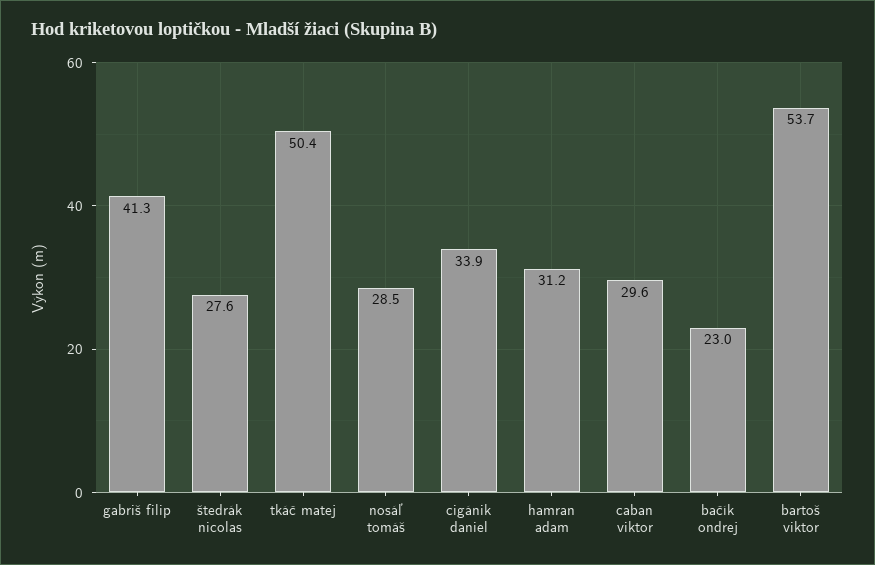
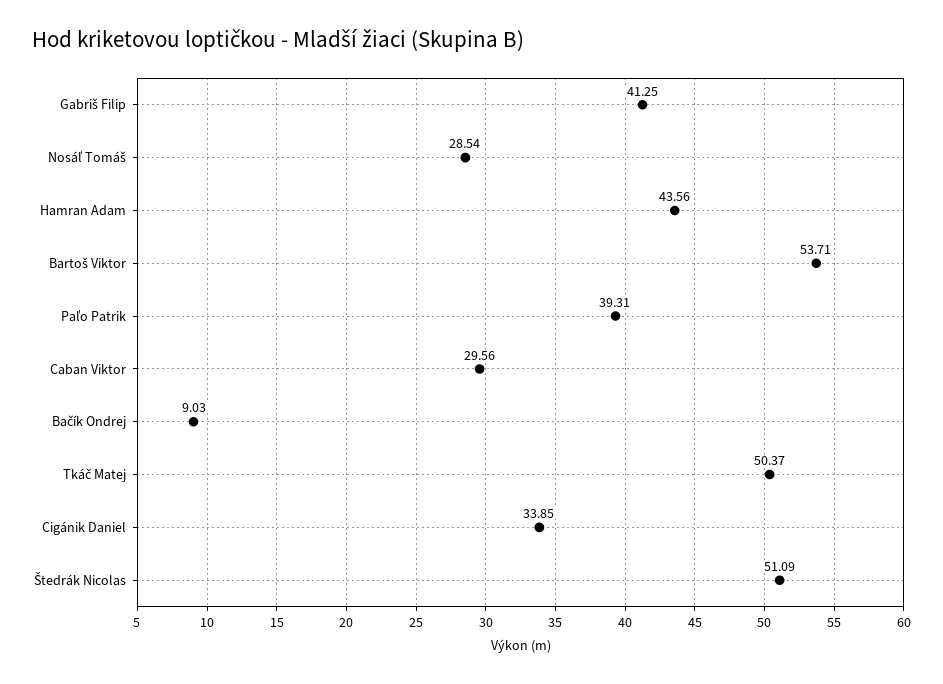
štedrák nicolas: 27.6 -> 51.09
hamran adam: 31.2 -> 43.56
bačík ondrej: 23 -> 9.03
Paľo Patrik: none -> 39.31

